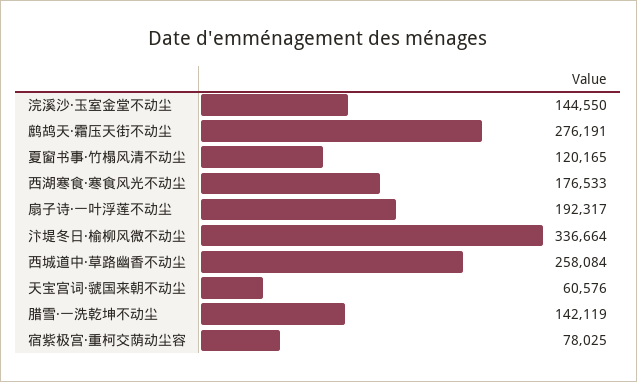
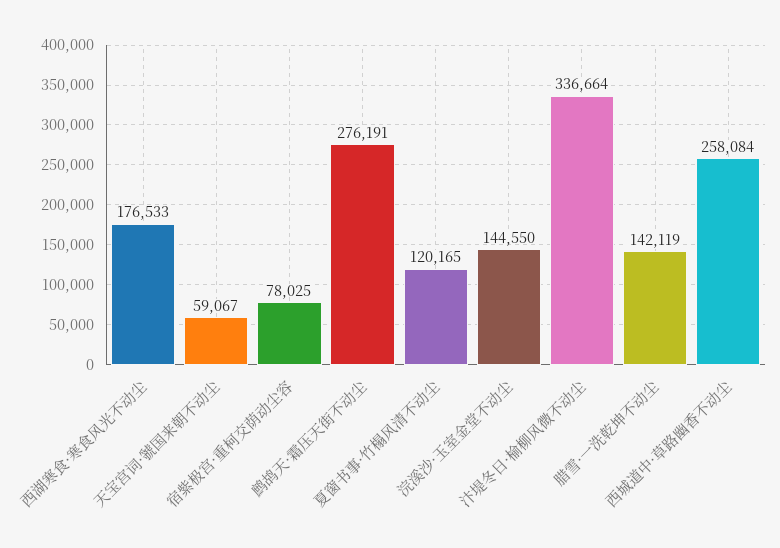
扇子诗·一叶浮莲不动尘: 192317 -> none
天宝宫词·虢国来朝不动尘: 60576 -> 59067

